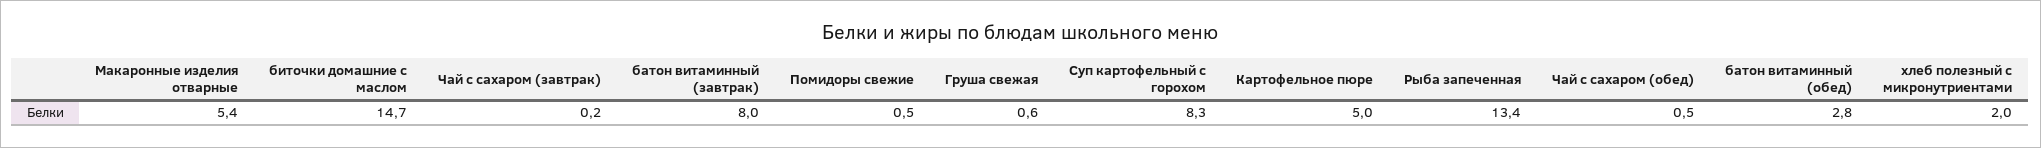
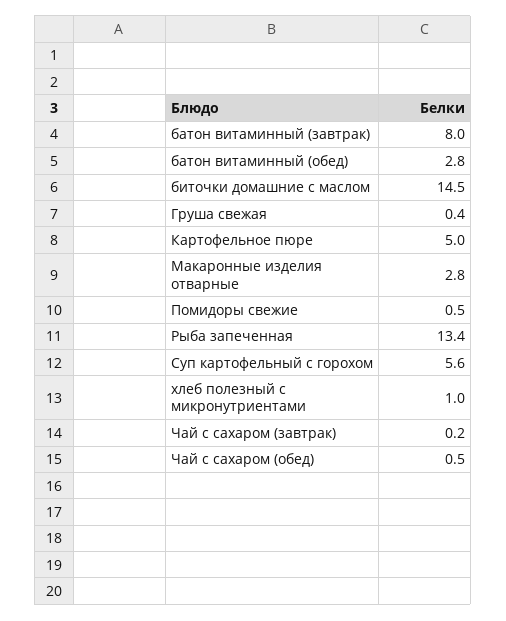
Макаронные изделия отварные: 5.4 -> 2.8
биточки домашние с маслом: 14.7 -> 14.5
Груша свежая: 0.6 -> 0.4
Суп картофельный с горохом: 8.3 -> 5.6
хлеб полезный с микронутриентами: 2 -> 1

